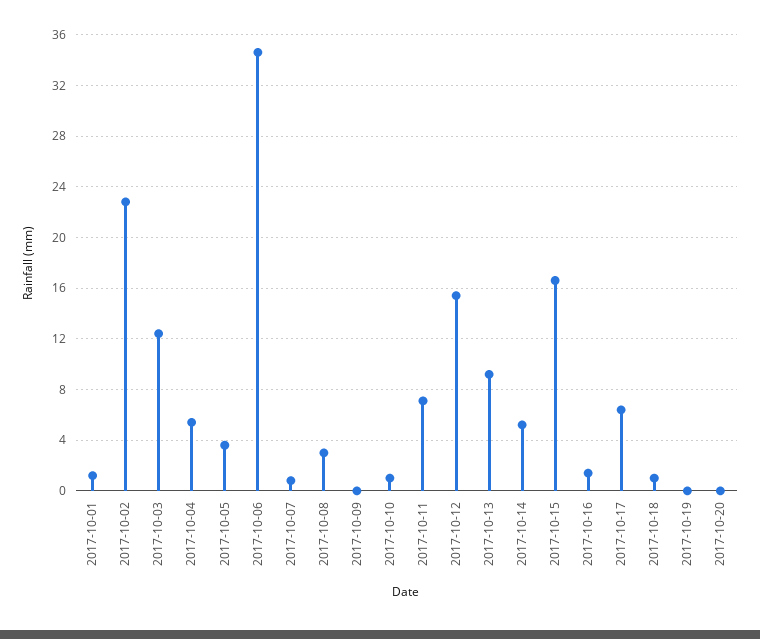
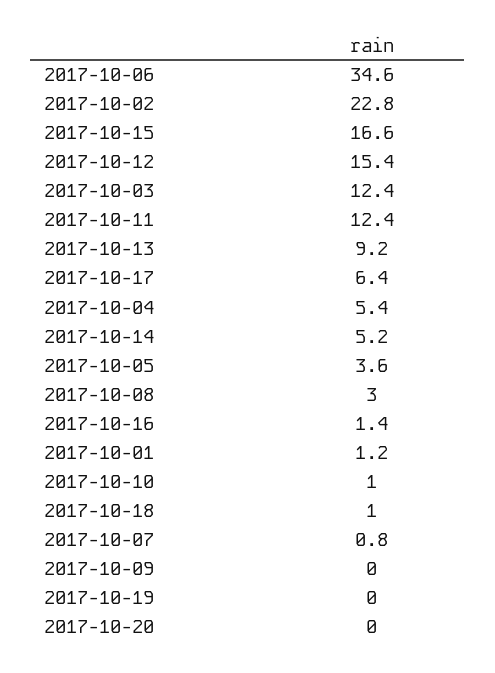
2017-10-11: 7 -> 12.4

